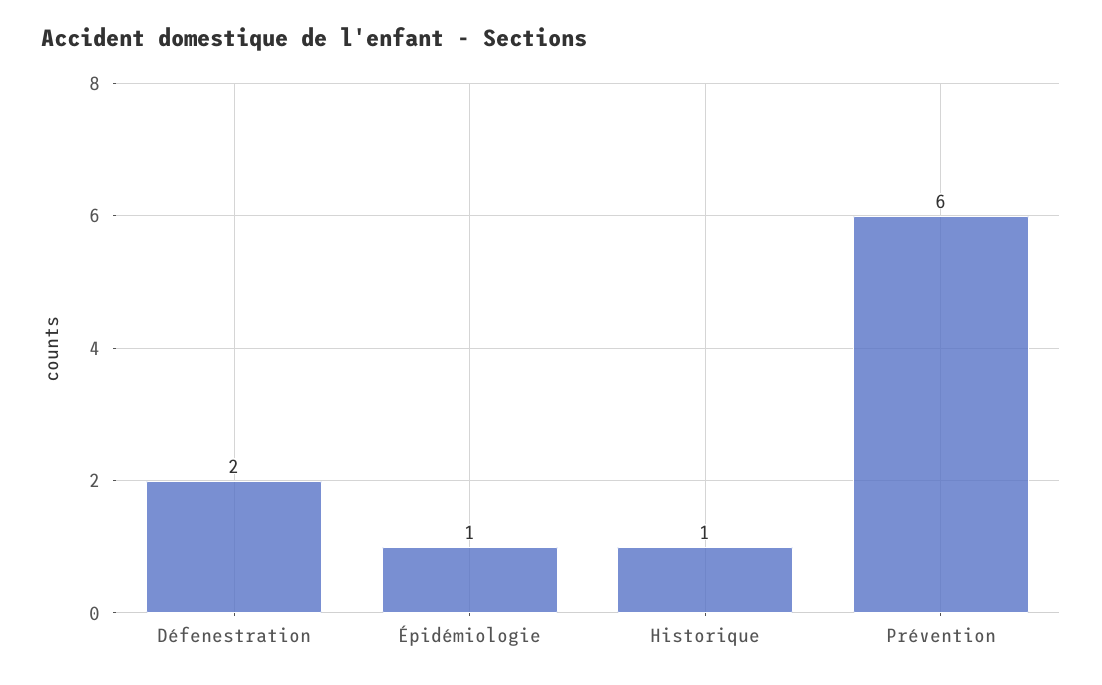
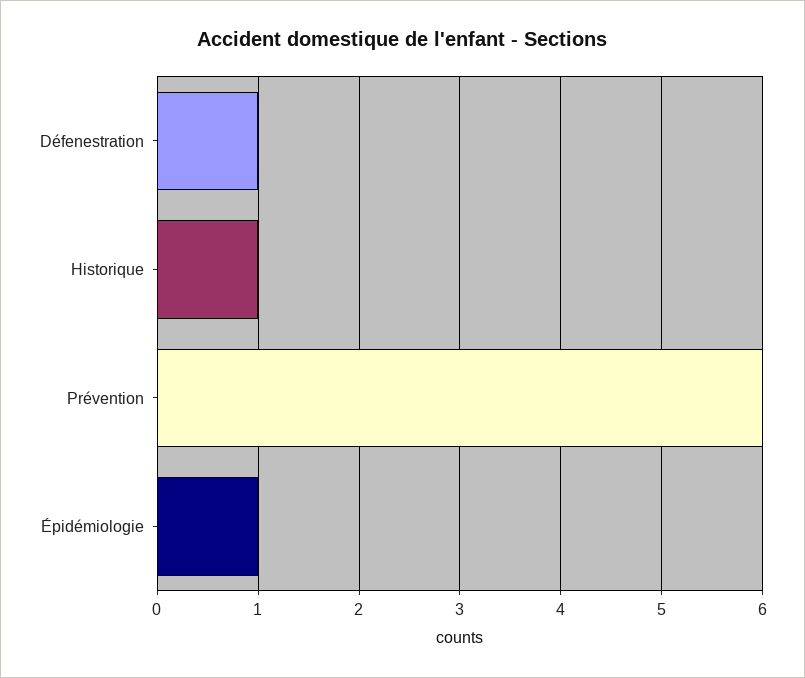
Défenestration: 2 -> 1

